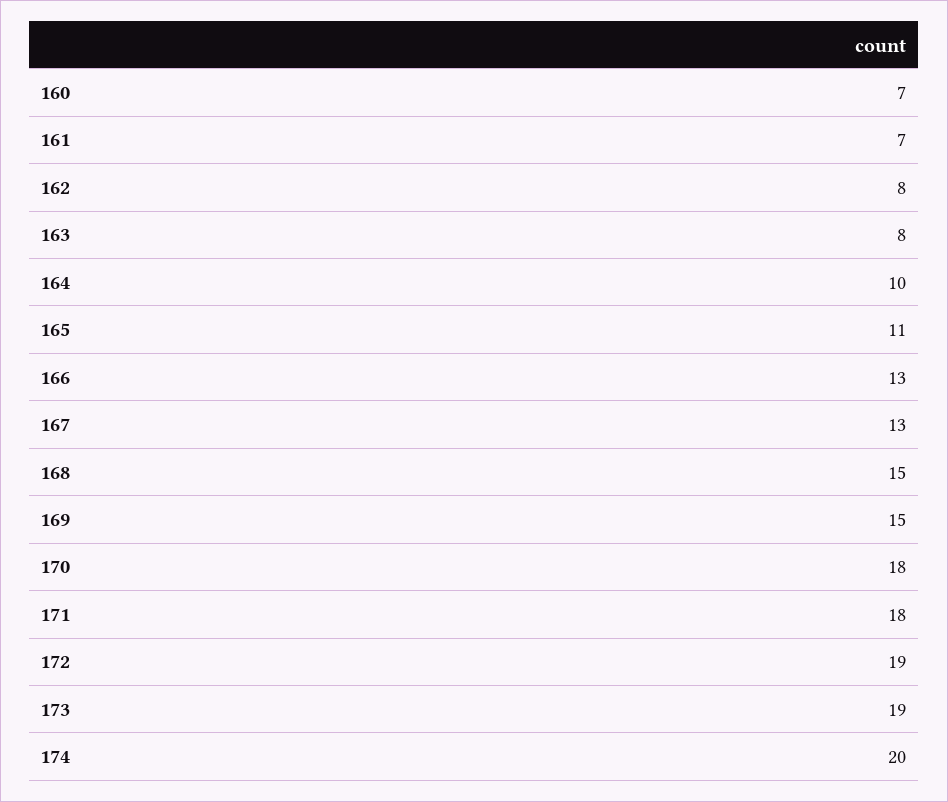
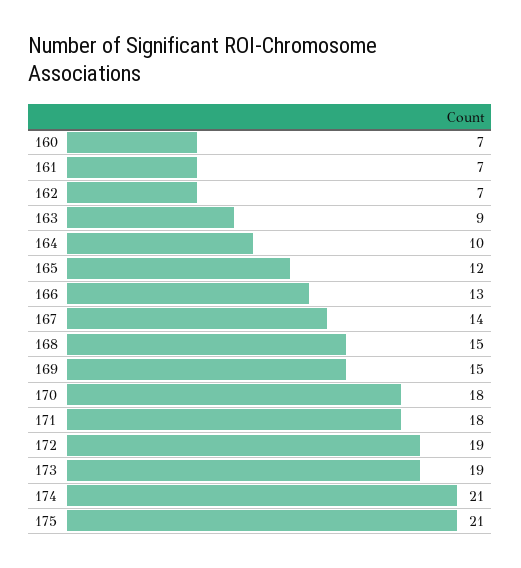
162: 8 -> 7
163: 8 -> 9
165: 11 -> 12
167: 13 -> 14
174: 20 -> 21
175: none -> 21

